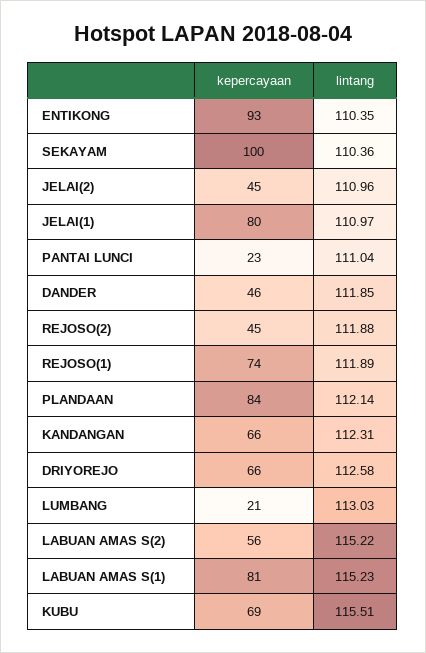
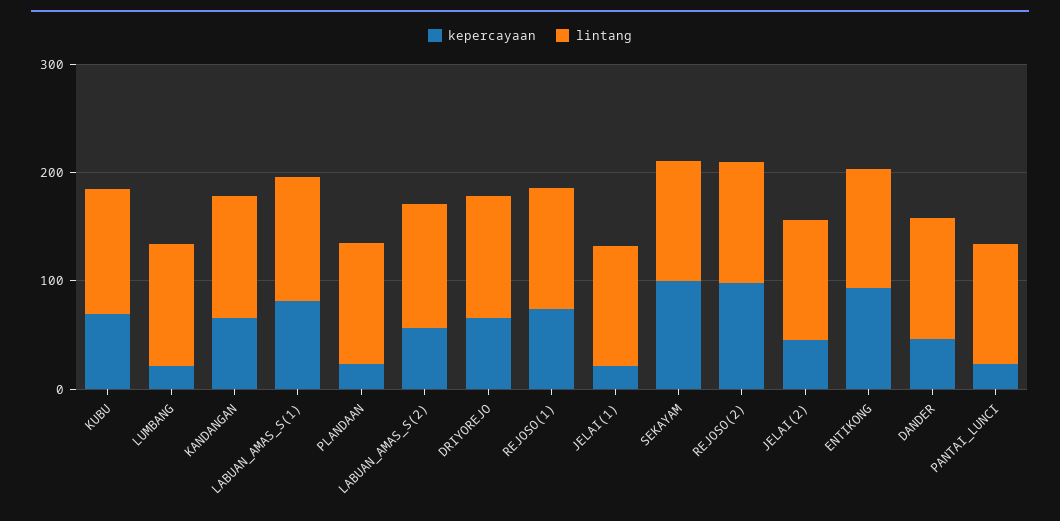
kepercayaan, JELAI(1): 80 -> 20
kepercayaan, REJOSO(2): 45 -> 100
kepercayaan, PLANDAAN: 84 -> 20

